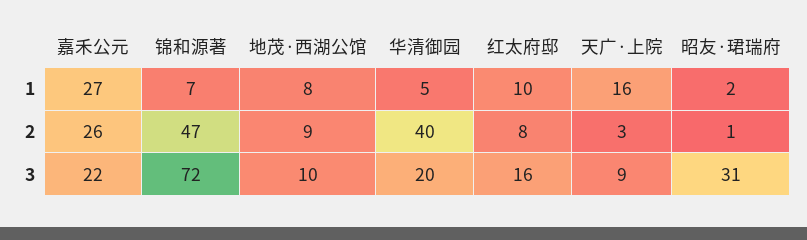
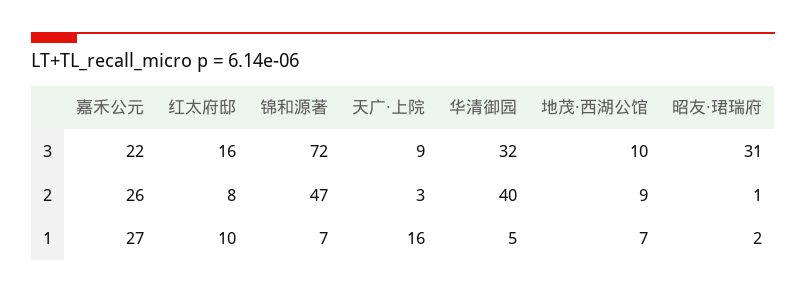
地茂·西湖公馆, 1: 8 -> 7
华清御园, 3: 20 -> 32

